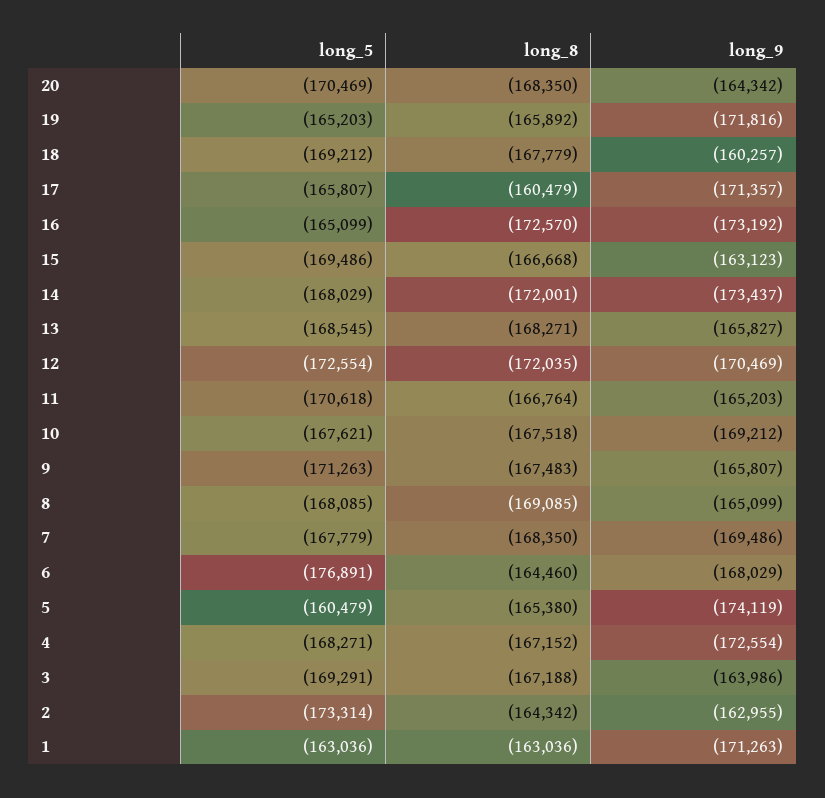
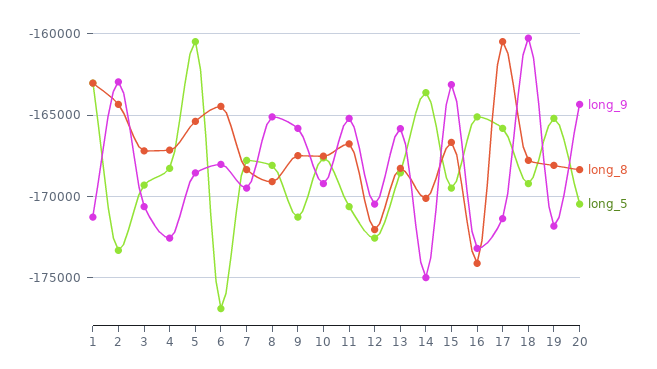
long_8, 19: -165892 -> -168000
long_8, 16: -172570 -> -174000
long_5, 14: -168029 -> -163500
long_8, 14: -172001 -> -170000
long_9, 14: -173437 -> -175000
long_9, 5: -174119 -> -168500
long_9, 3: -163986 -> -170500

